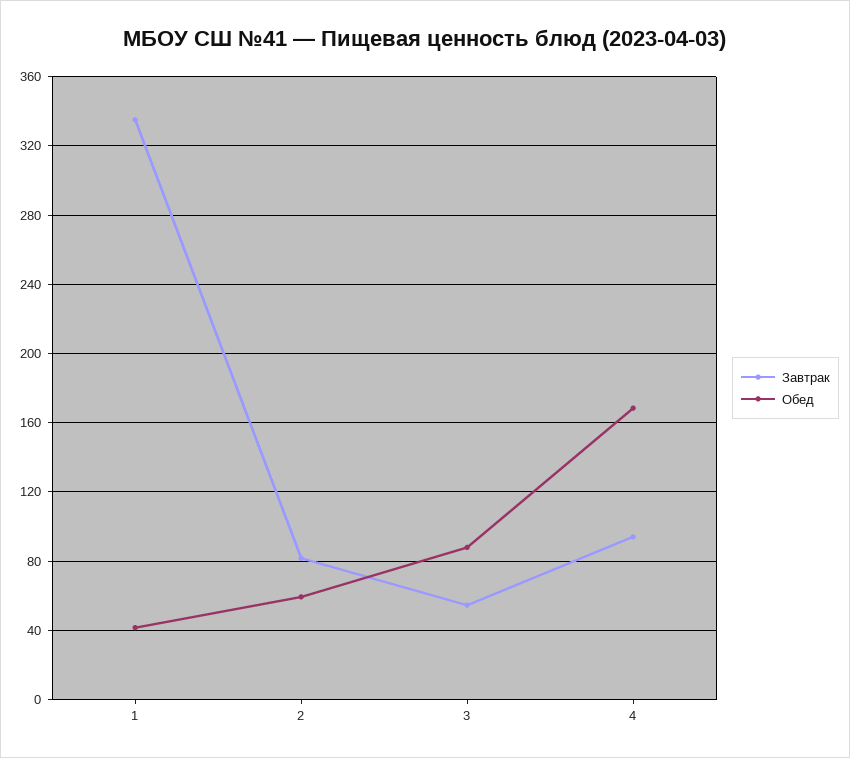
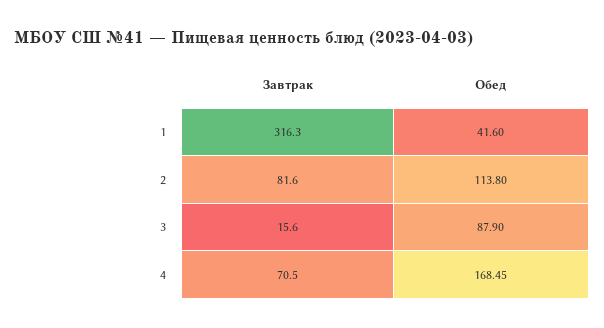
Завтрак, 1: 335 -> 316.3
Обед, 2: 60 -> 113.8
Завтрак, 3: 55 -> 15.6
Завтрак, 4: 95 -> 70.5

